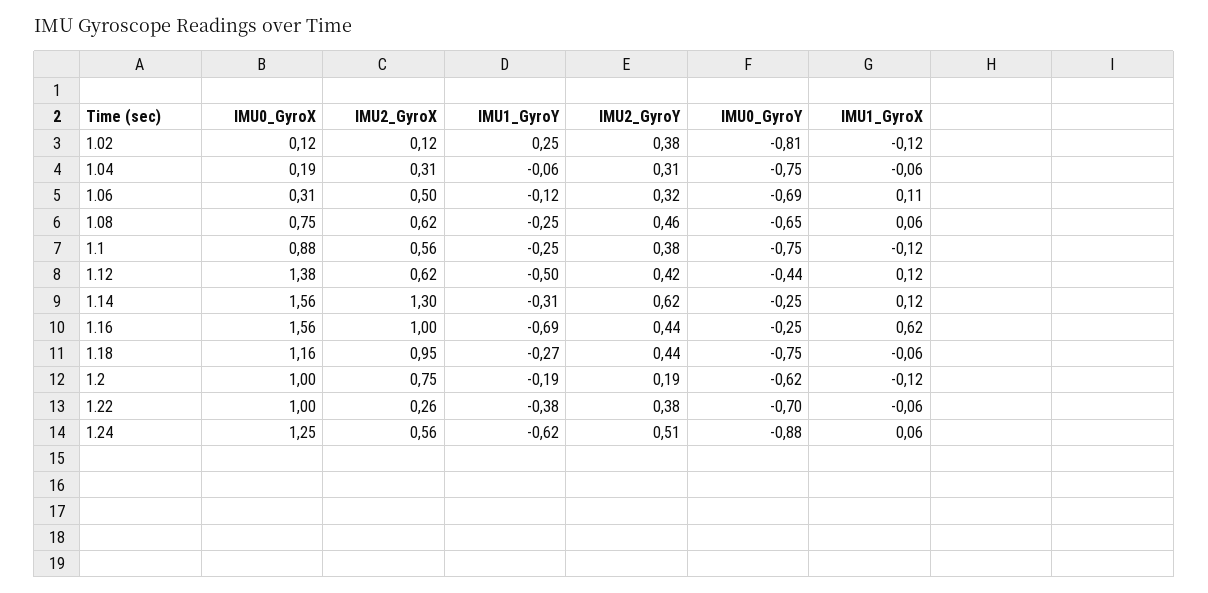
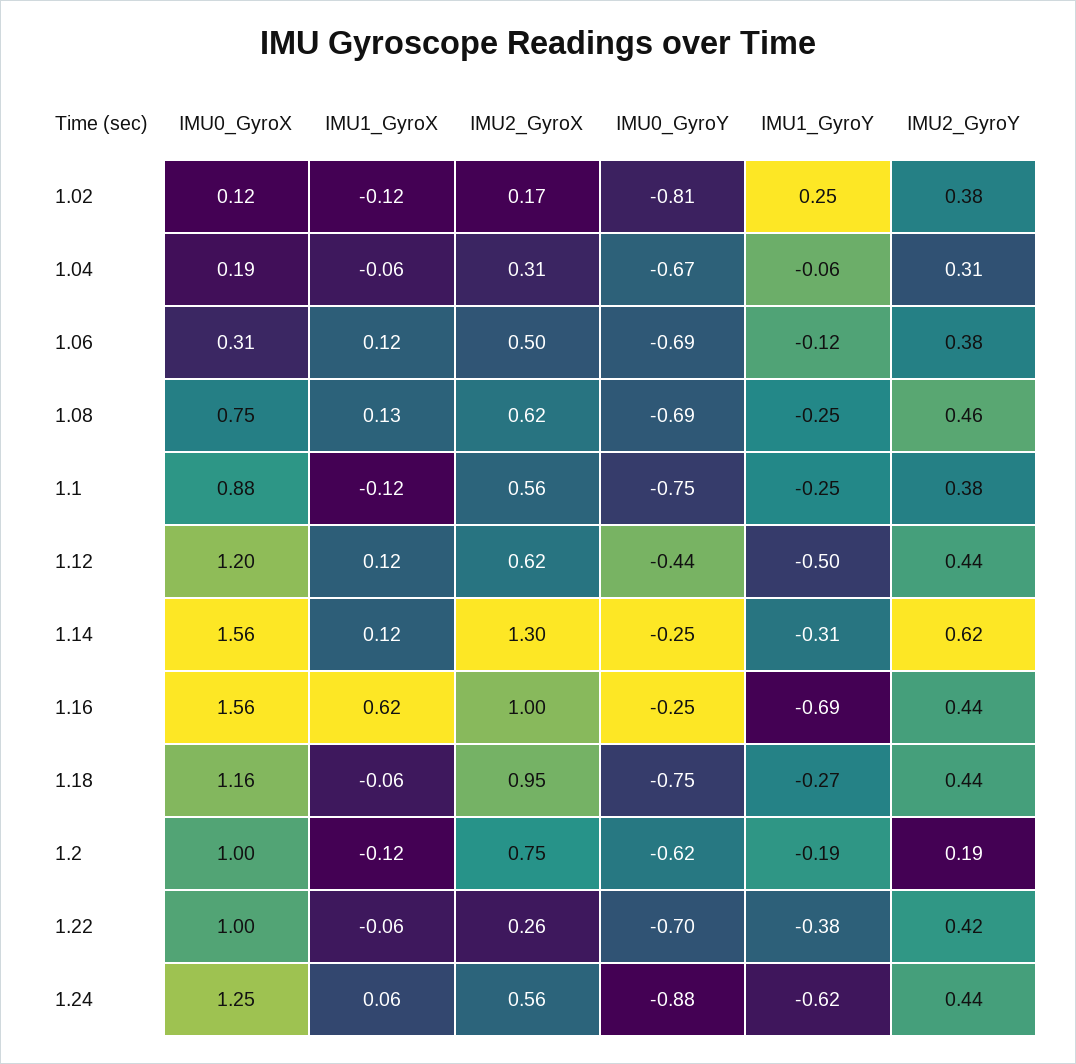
IMU2_GyroX, 1.02: 0.12 -> 0.17
IMU0_GyroY, 1.04: -0.75 -> -0.67
IMU2_GyroY, 1.06: 0.32 -> 0.38
IMU1_GyroX, 1.06: 0.11 -> 0.12
IMU0_GyroY, 1.08: -0.65 -> -0.69
IMU1_GyroX, 1.08: 0.06 -> 0.13
IMU0_GyroX, 1.12: 1.38 -> 1.2
IMU2_GyroY, 1.12: 0.42 -> 0.44
IMU2_GyroY, 1.22: 0.38 -> 0.42
IMU2_GyroY, 1.24: 0.51 -> 0.44

